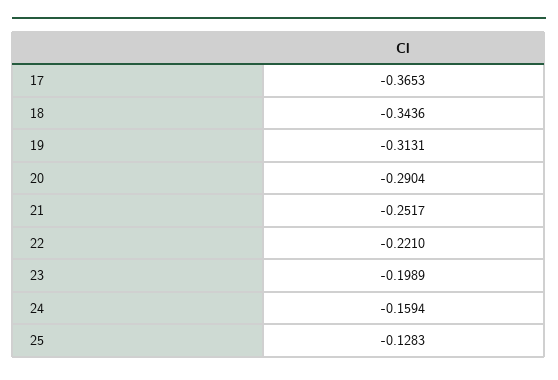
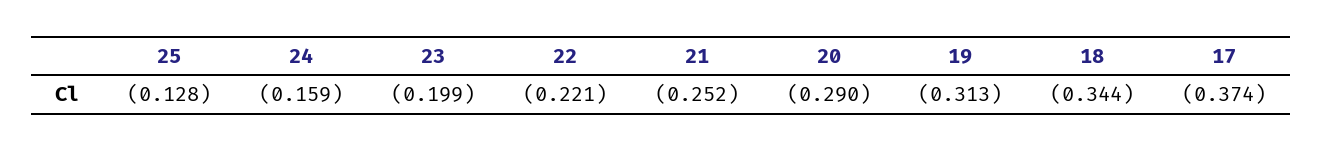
17: -0.3653 -> -0.374

